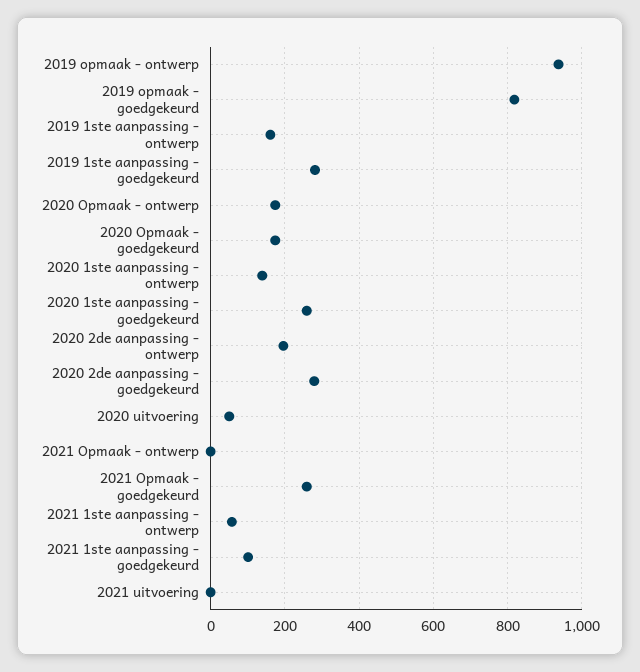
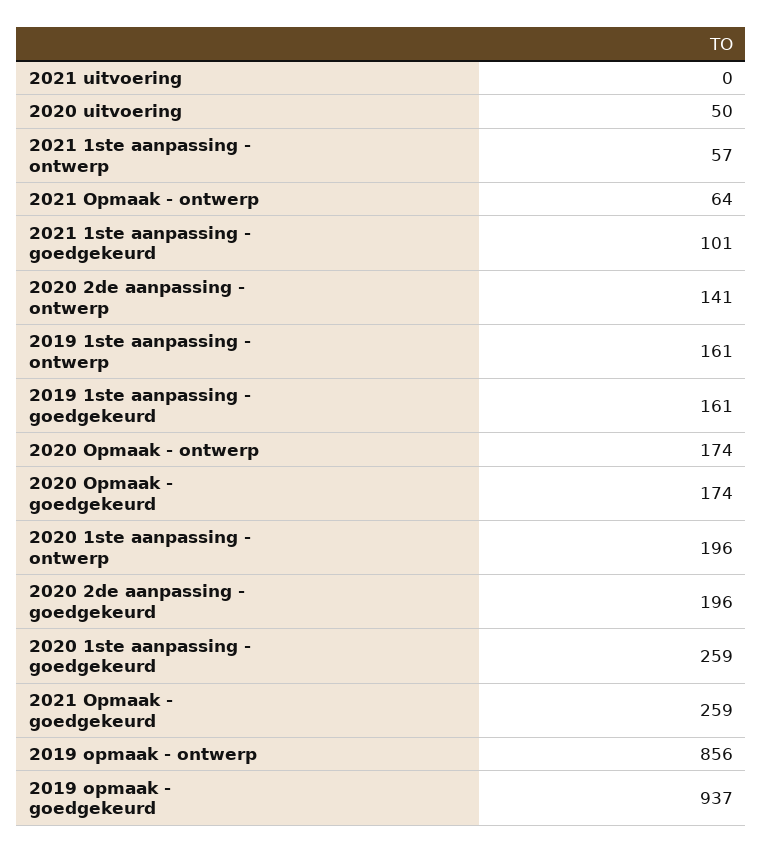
2019 opmaak - ontwerp: 940 -> 856
2019 opmaak - goedgekeurd: 820 -> 937
2019 1ste aanpassing - goedgekeurd: 280 -> 161
2020 1ste aanpassing - ontwerp: 140 -> 196
2020 2de aanpassing - ontwerp: 200 -> 141
2020 2de aanpassing - goedgekeurd: 280 -> 196
2021 Opmaak - ontwerp: 0 -> 64

